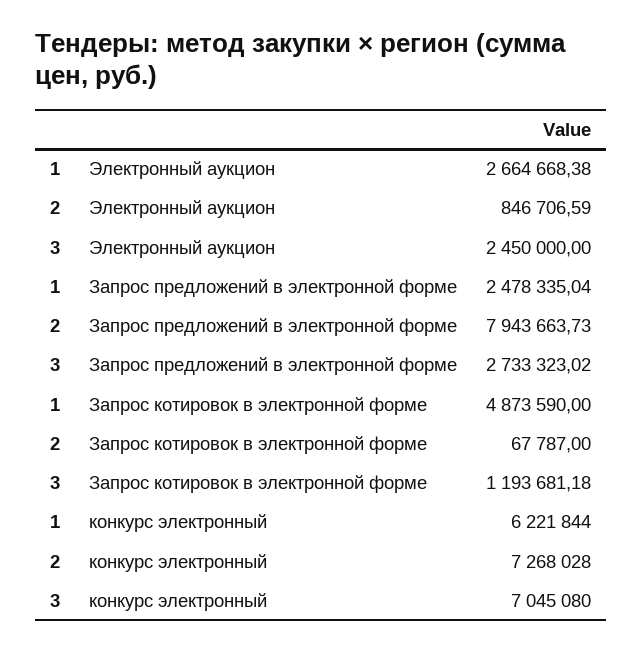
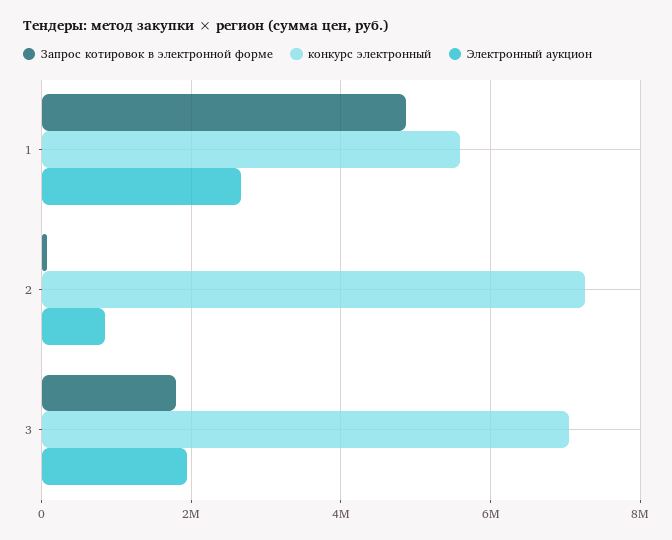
Электронный аукцион, 3: 2450000 -> 2000000
Запрос предложений в электронной форме, 1: 2478335.04 -> none
Запрос предложений в электронной форме, 2: 7943663.73 -> none
Запрос предложений в электронной форме, 3: 2733323.02 -> none
Запрос котировок в электронной форме, 3: 1193681.18 -> 1800000
конкурс электронный, 1: 6221844 -> 5600000

